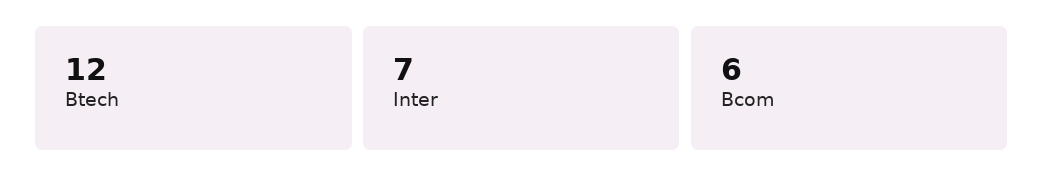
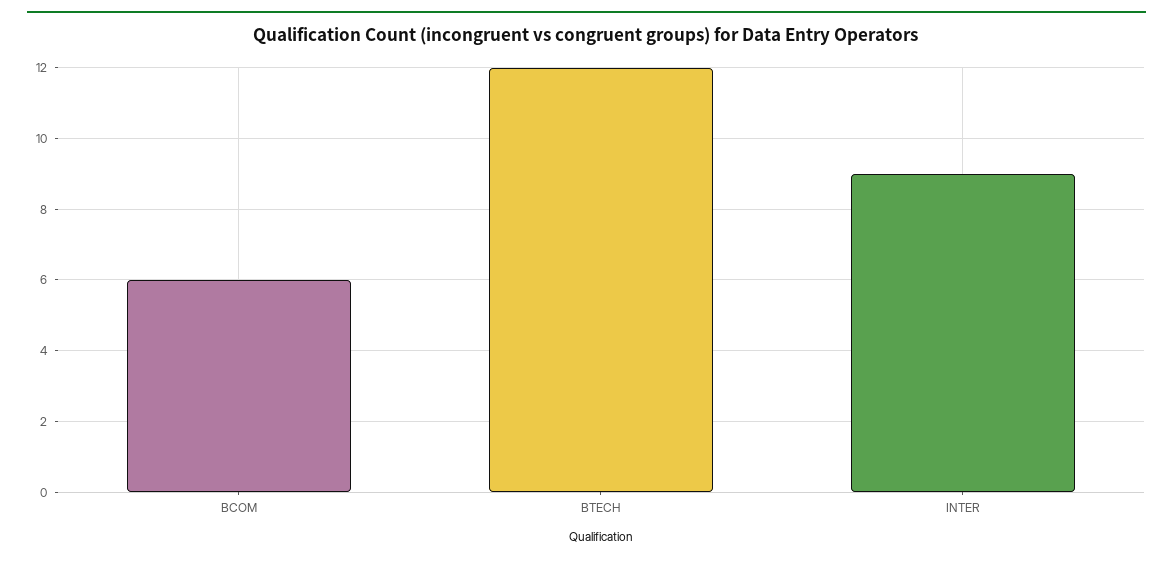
Inter: 7 -> 9

